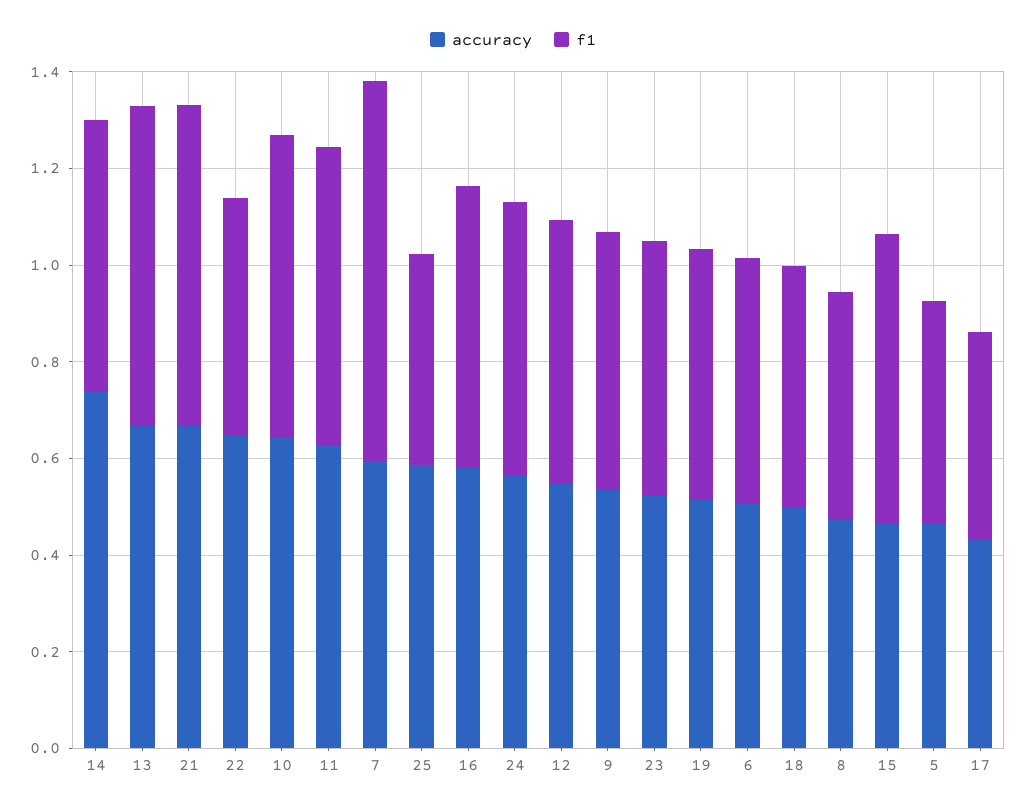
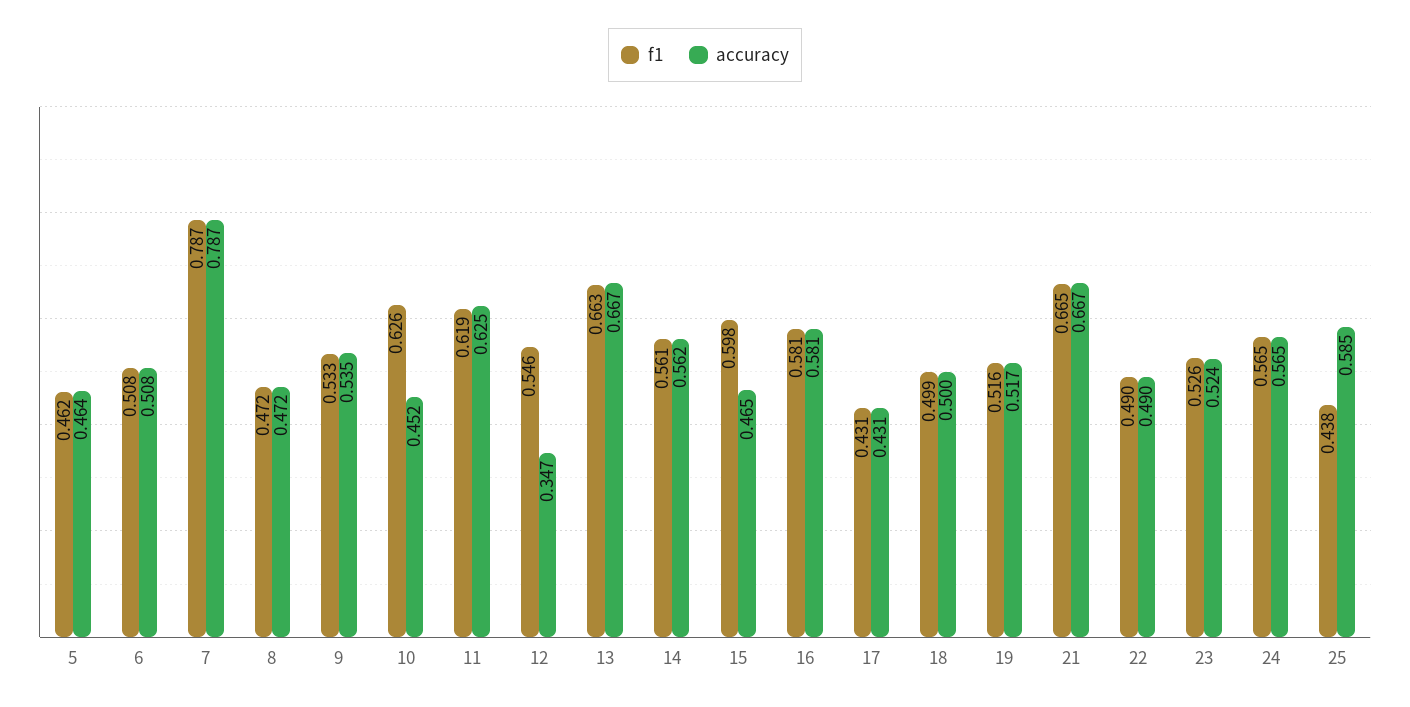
accuracy, 14: 0.75 -> 0.562
accuracy, 22: 0.65 -> 0.49
accuracy, 10: 0.65 -> 0.452
accuracy, 7: 0.6 -> 0.787
accuracy, 12: 0.55 -> 0.347

